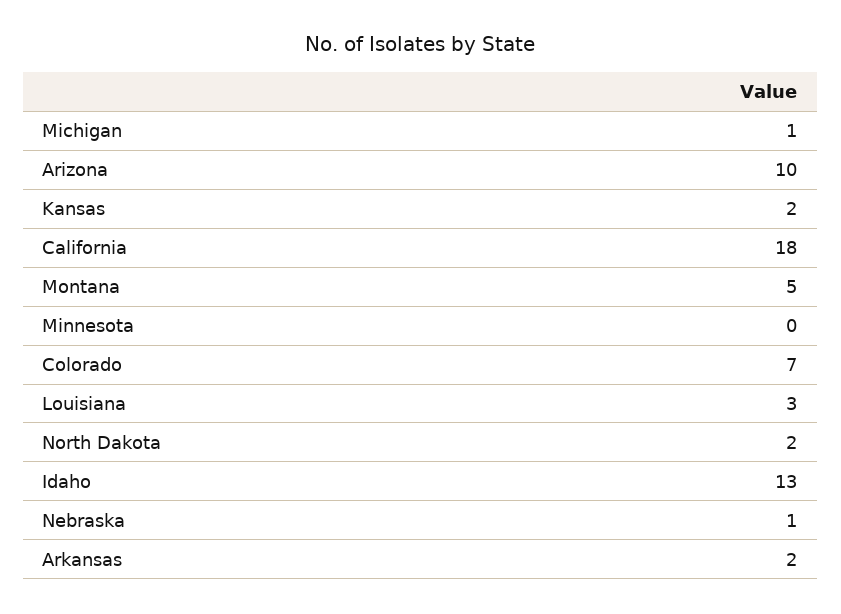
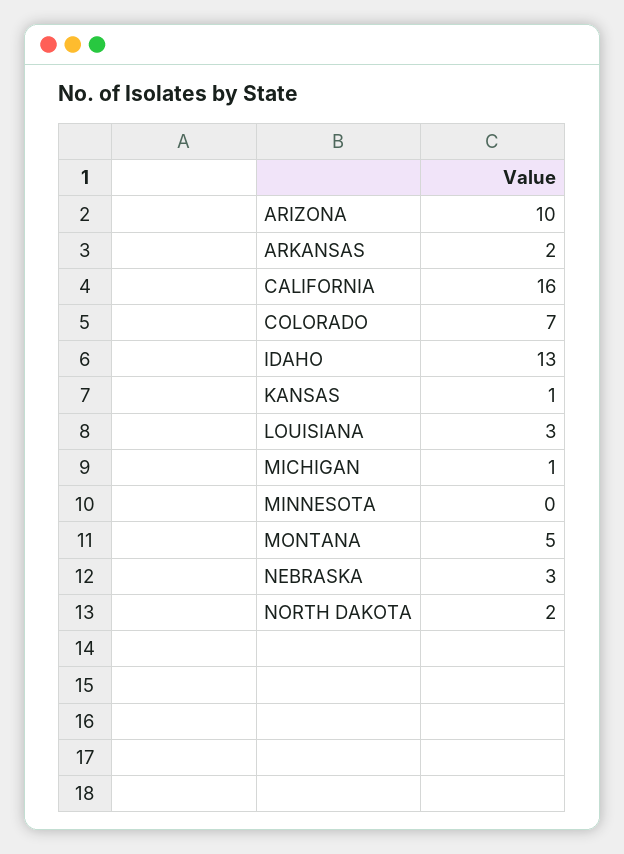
Kansas: 2 -> 1
California: 18 -> 16
Nebraska: 1 -> 3

